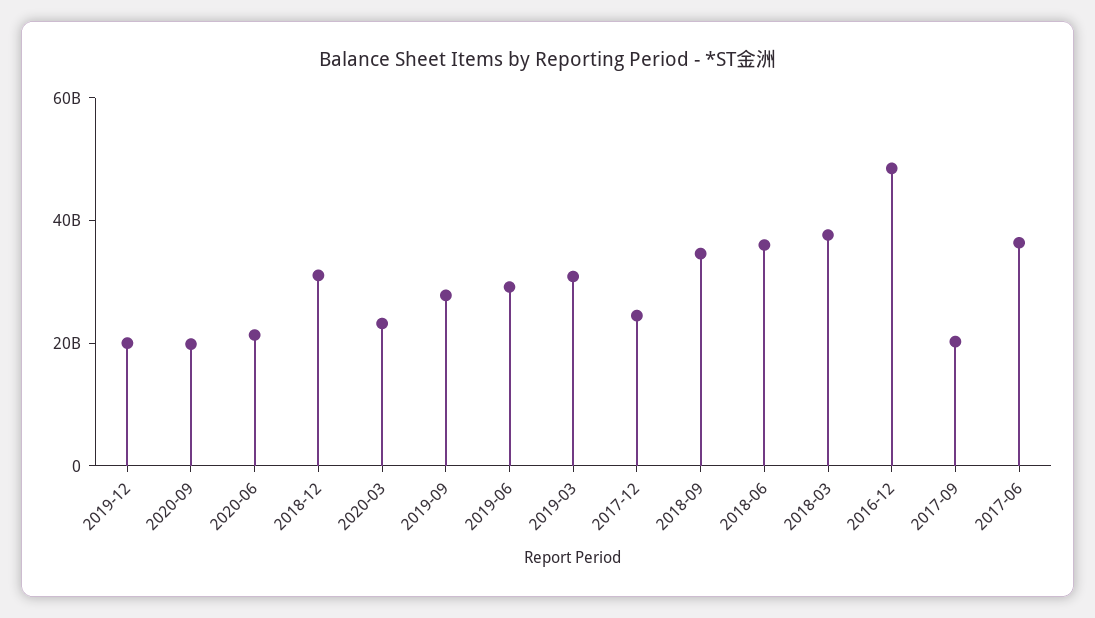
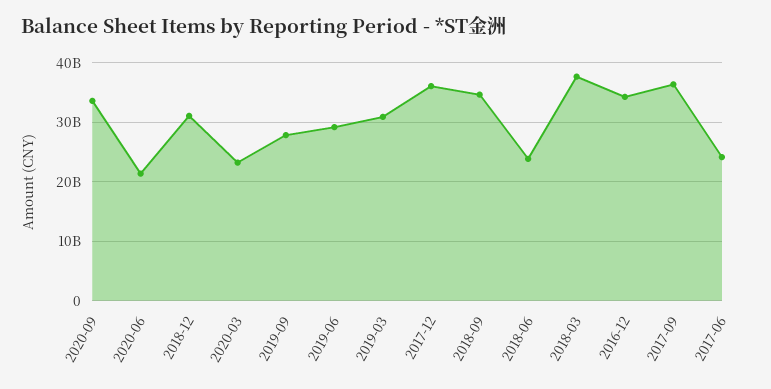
2019-12: 20000000000 -> none
2020-09: 20000000000 -> 34000000000
2017-12: 25000000000 -> 36000000000
2018-06: 35000000000 -> 24000000000
2016-12: 50000000000 -> 34000000000
2017-09: 20000000000 -> 36000000000
2017-06: 35000000000 -> 24000000000

